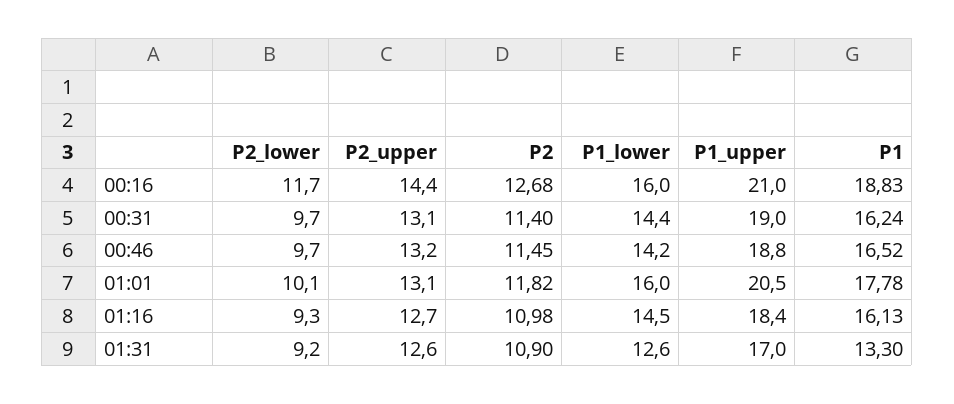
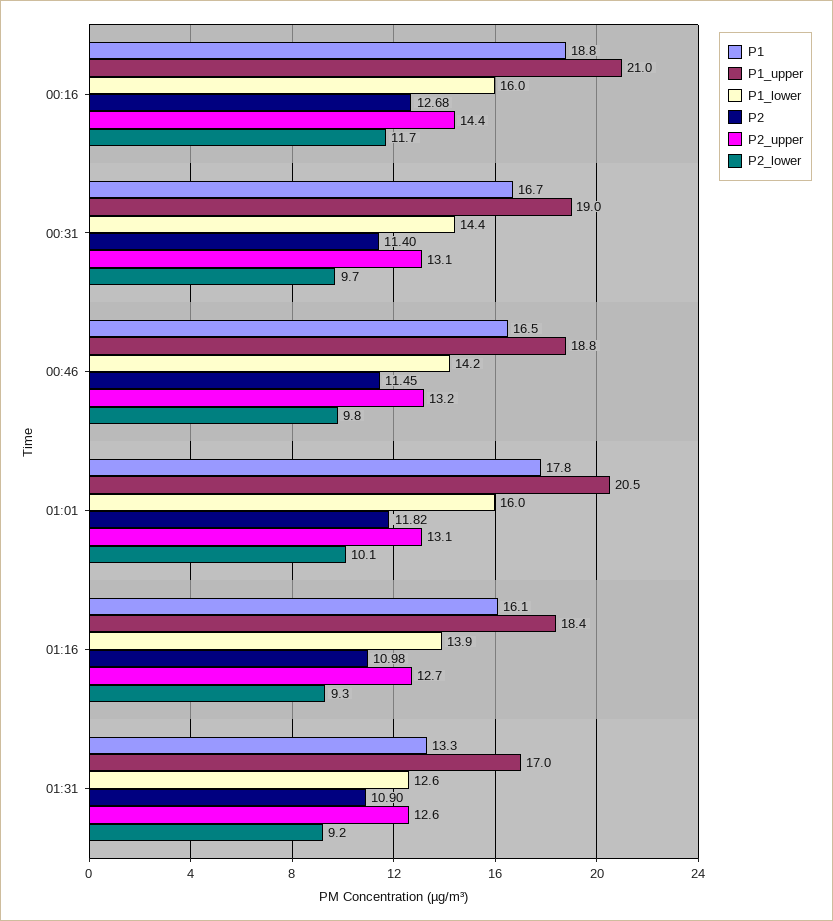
P1, 00:31: 16.24 -> 16.7
P2_lower, 00:46: 9.7 -> 9.8
P1_lower, 01:16: 14.5 -> 13.9

